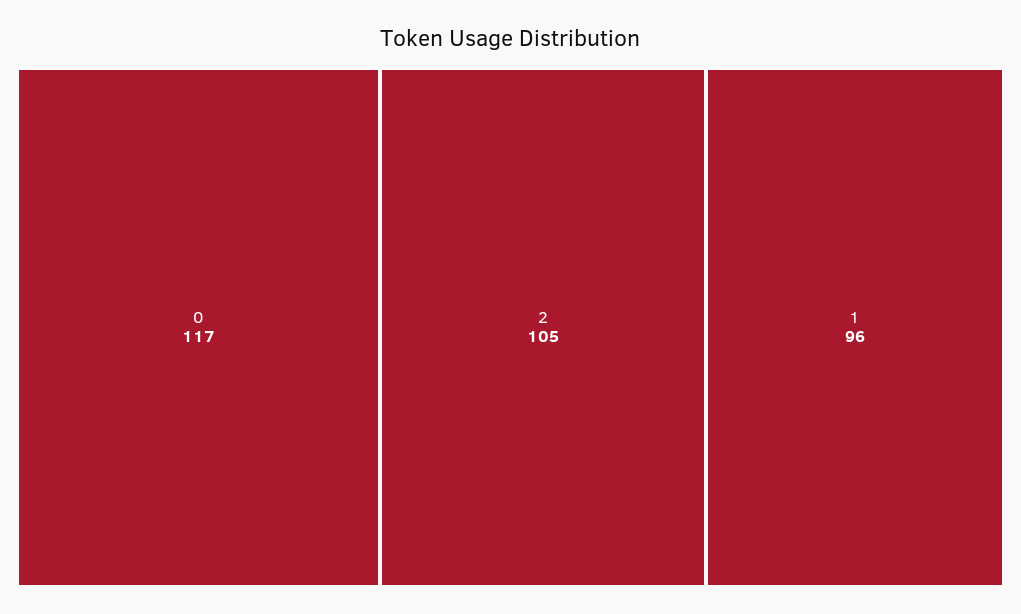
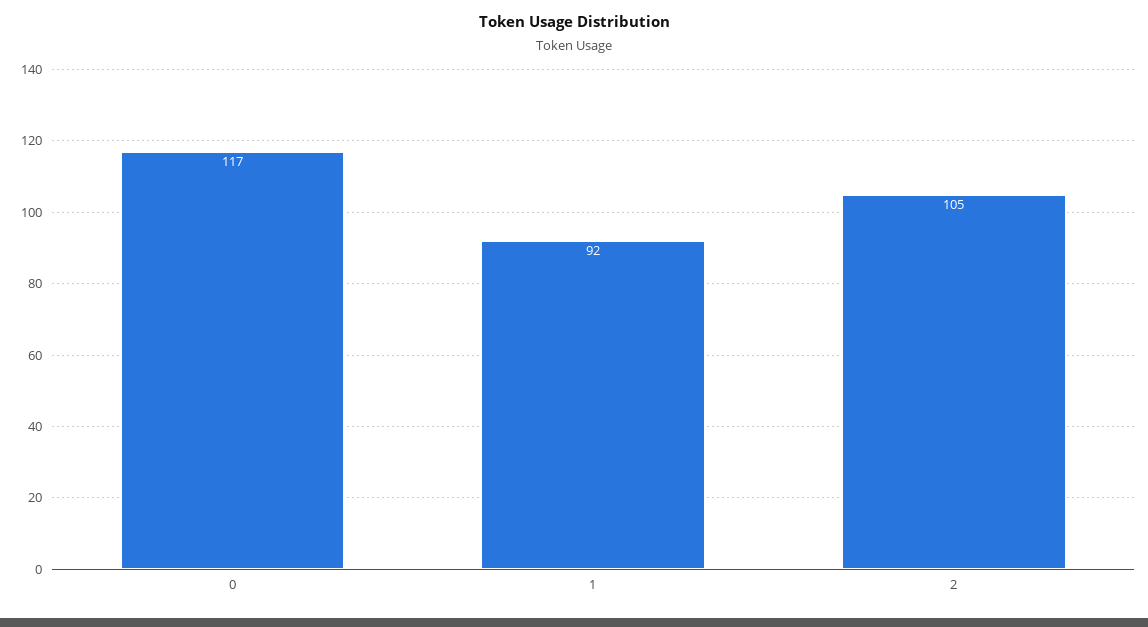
1: 96 -> 92

